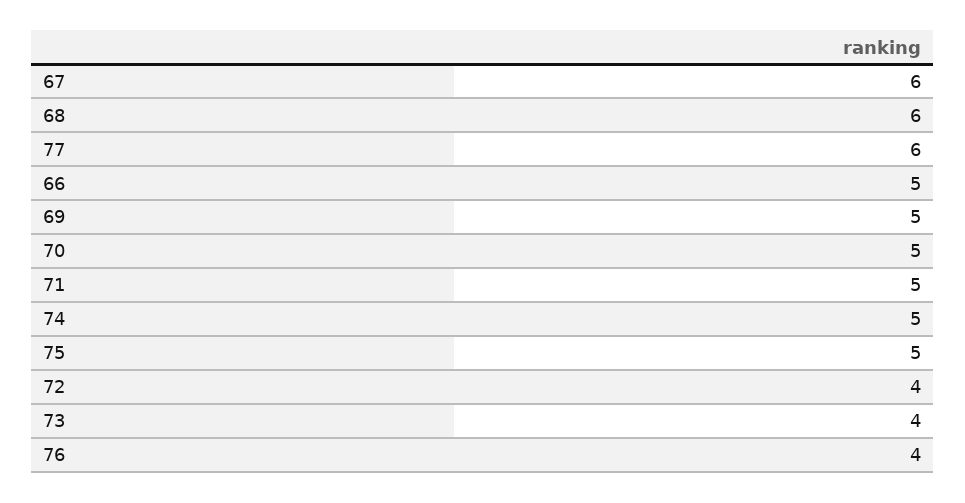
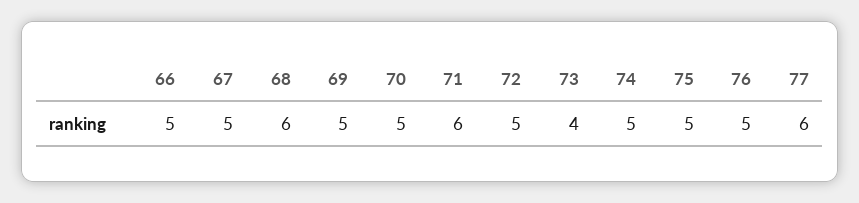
67: 6 -> 5
71: 5 -> 6
72: 4 -> 5
76: 4 -> 5

